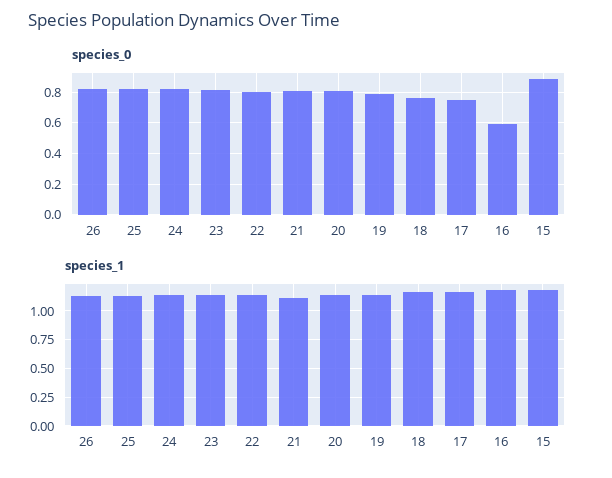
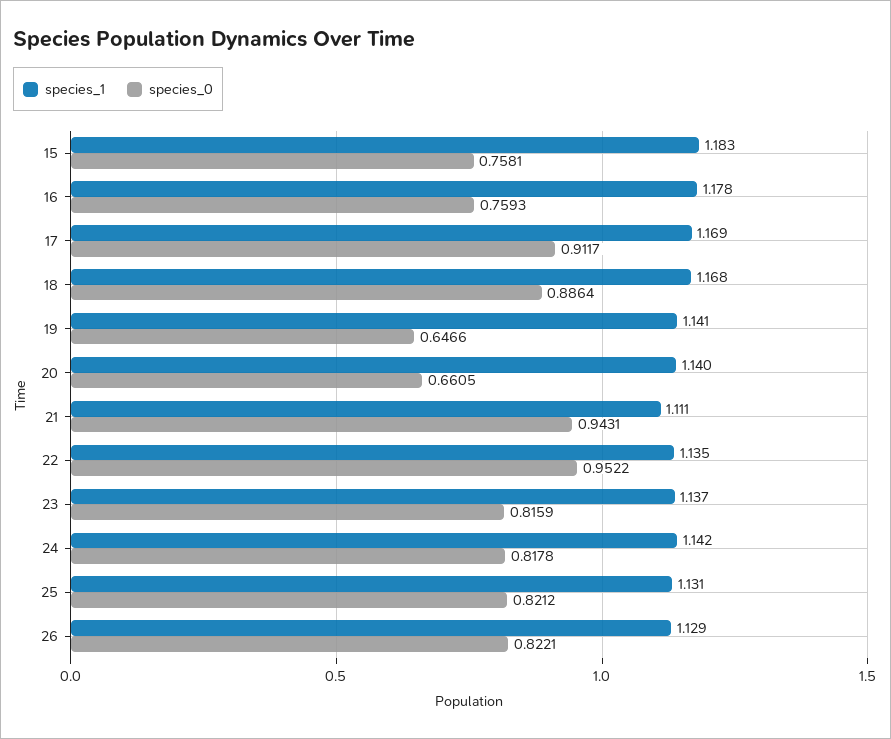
species_0, 22: 0.8 -> 0.9522
species_0, 21: 0.8 -> 0.9431
species_0, 20: 0.8 -> 0.6605
species_0, 19: 0.8 -> 0.6466
species_0, 18: 0.75 -> 0.8864
species_0, 17: 0.75 -> 0.9117
species_0, 16: 0.6 -> 0.7593
species_0, 15: 0.9 -> 0.7581

